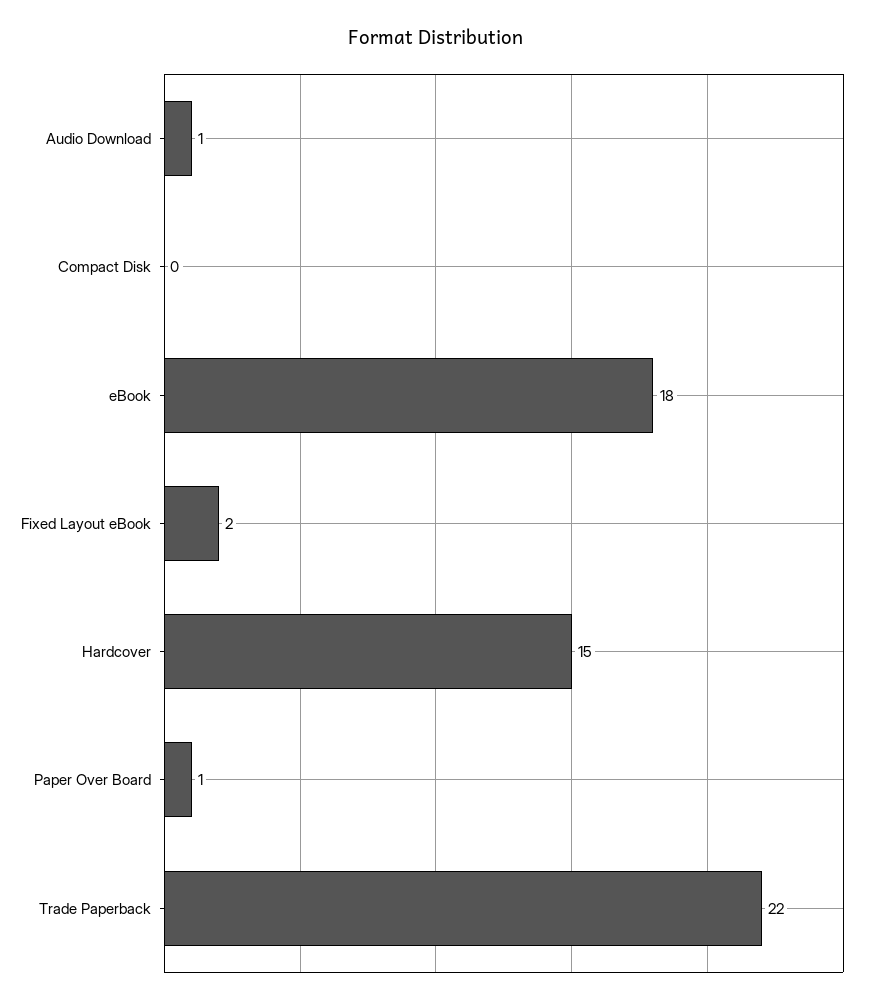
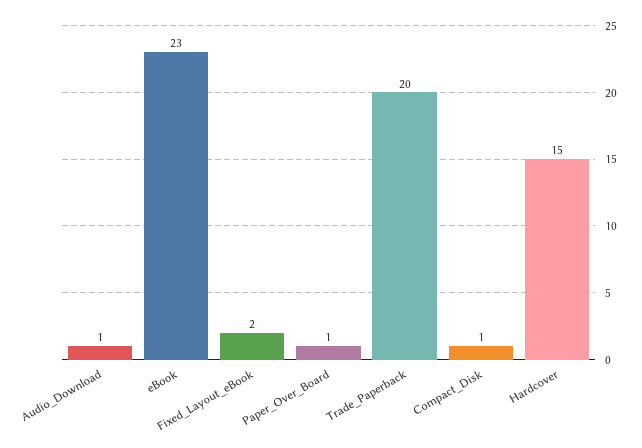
Compact Disk: 0 -> 1
eBook: 18 -> 23
Trade Paperback: 22 -> 20

